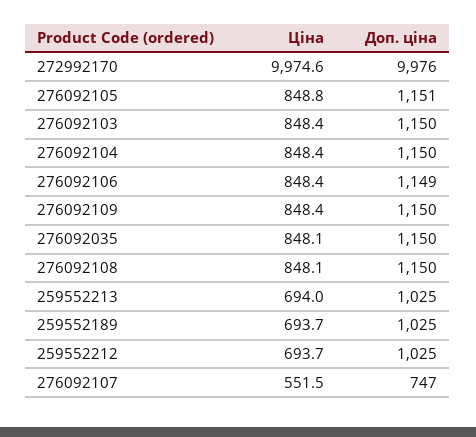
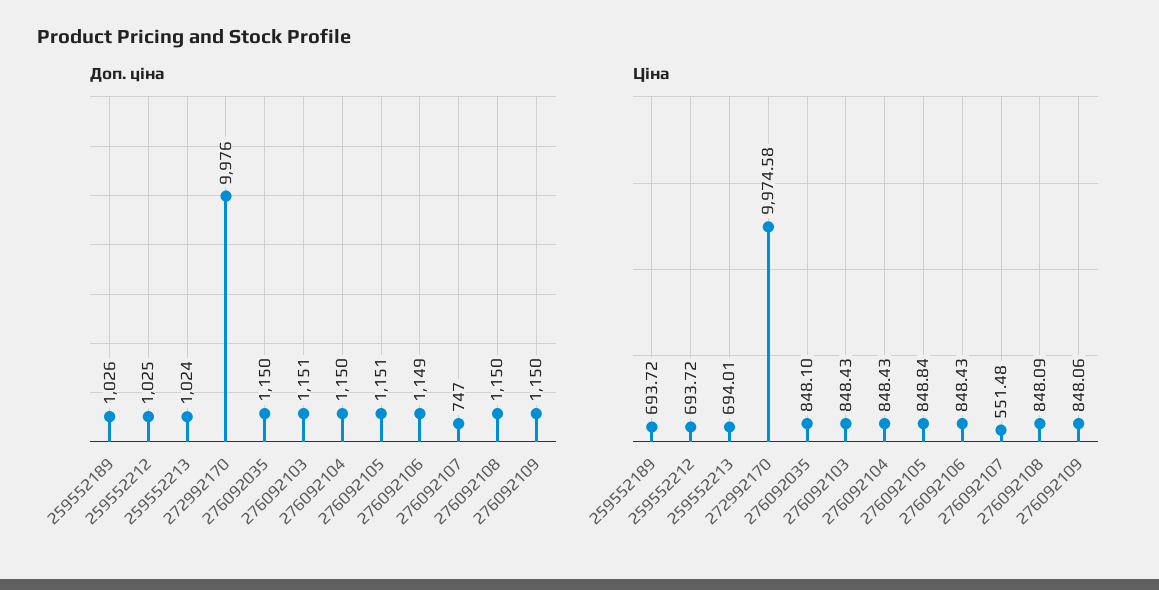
Доп. ціна, 276092103: 1150 -> 1151
Ціна, 276092109: 848.4 -> 848.06
Доп. ціна, 259552213: 1025 -> 1024
Доп. ціна, 259552189: 1025 -> 1026

